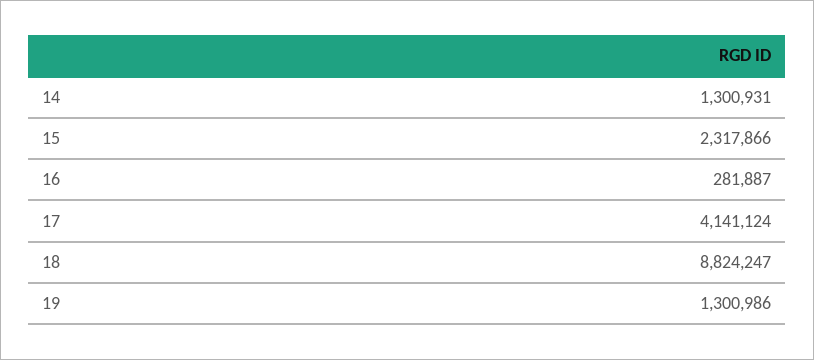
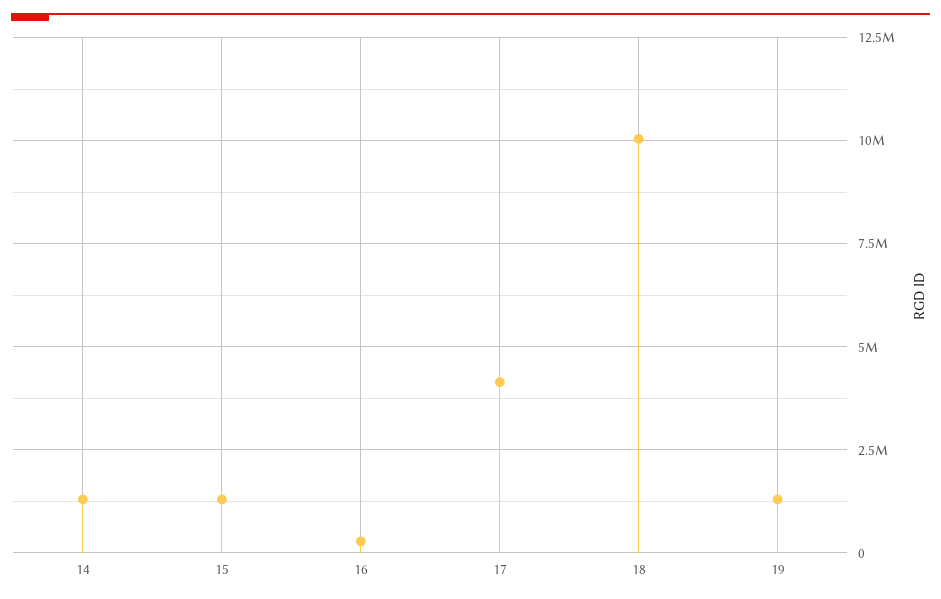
15: 2317866 -> 1250000
18: 8824247 -> 10000000

